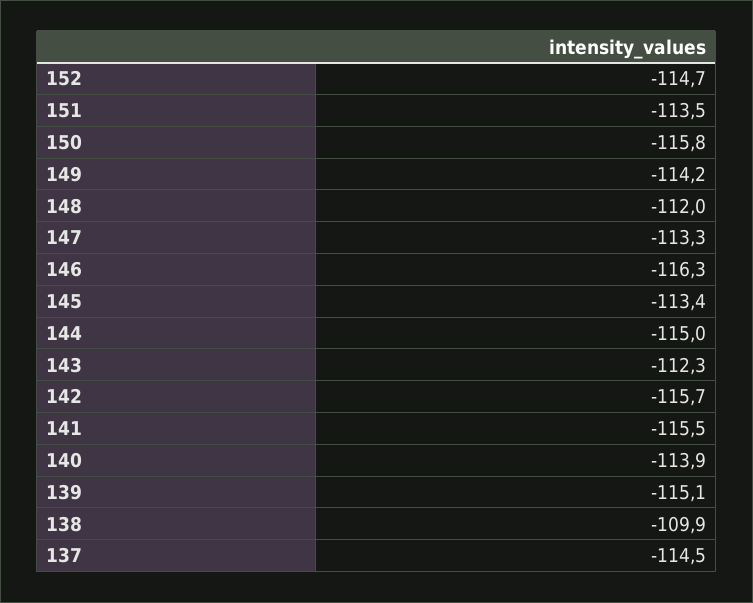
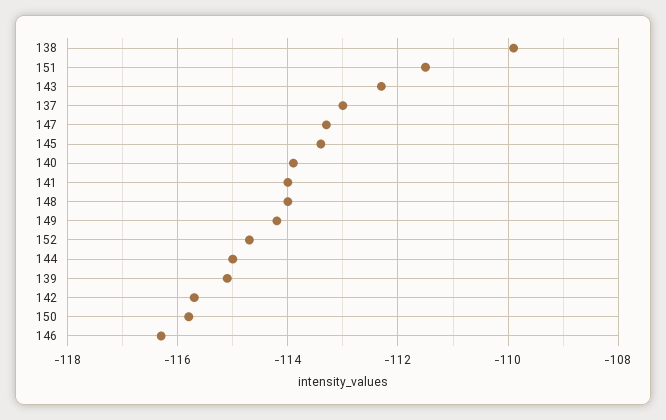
151: -113.5 -> -111.5
148: -112 -> -114
141: -115.5 -> -114
137: -114.5 -> -113

